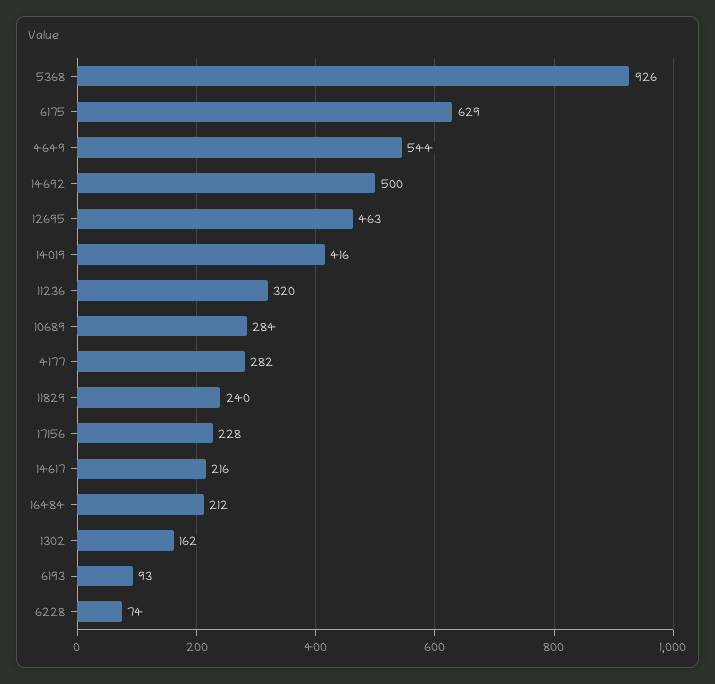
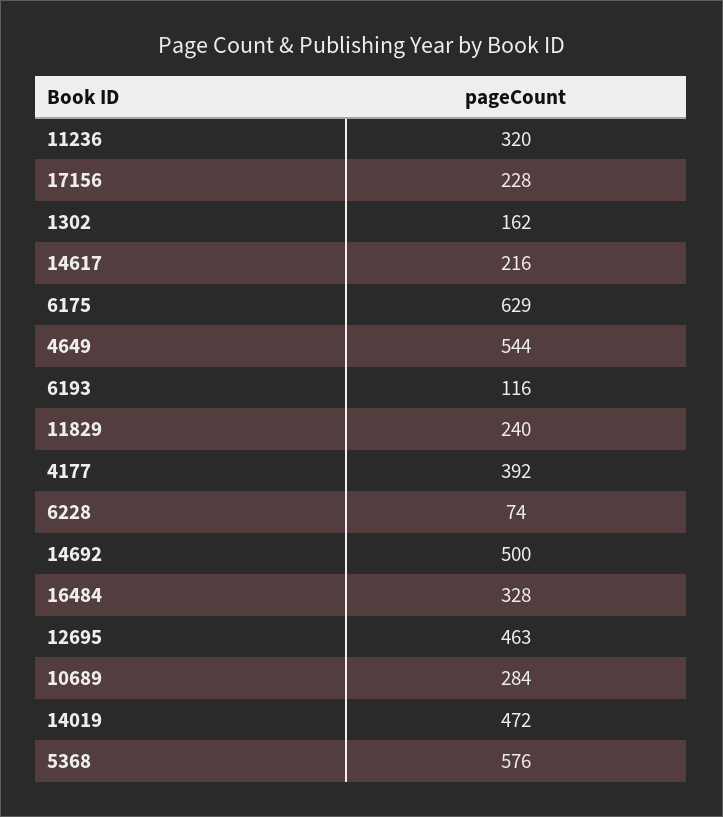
5368: 926 -> 576
14019: 416 -> 472
4177: 282 -> 392
16484: 212 -> 328
6193: 93 -> 116

